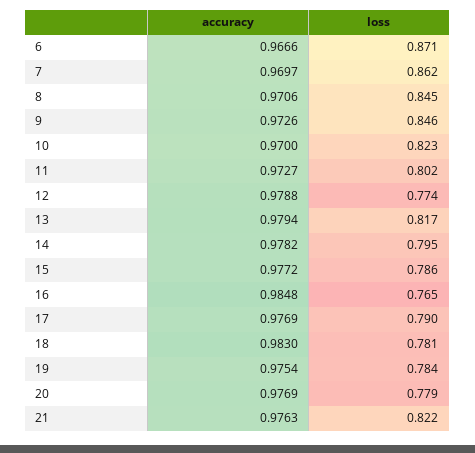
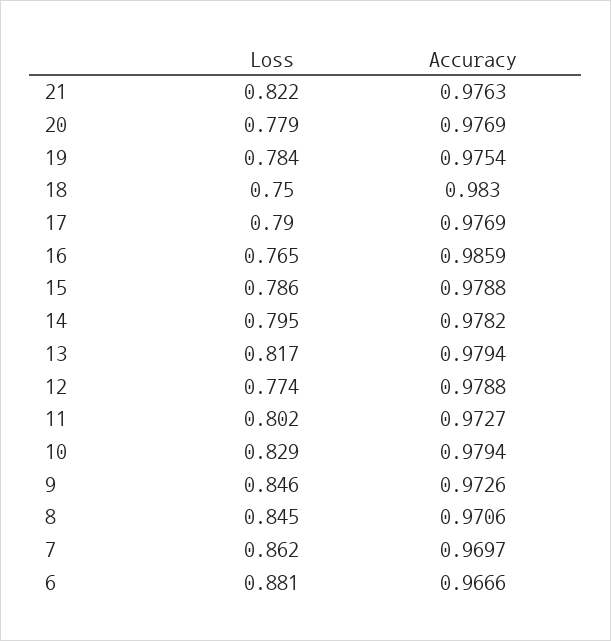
loss, 6: 0.871 -> 0.881
accuracy, 10: 0.97 -> 0.9794
loss, 10: 0.823 -> 0.829
accuracy, 15: 0.9772 -> 0.9788
accuracy, 16: 0.9848 -> 0.9859
loss, 18: 0.781 -> 0.75

